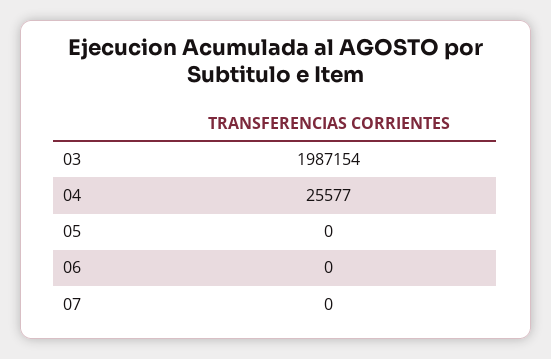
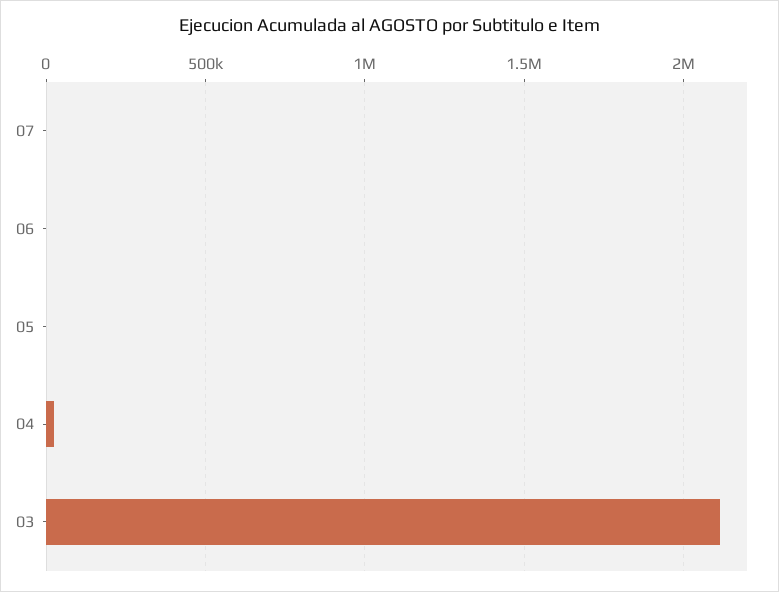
03: 1987154 -> 2100000

